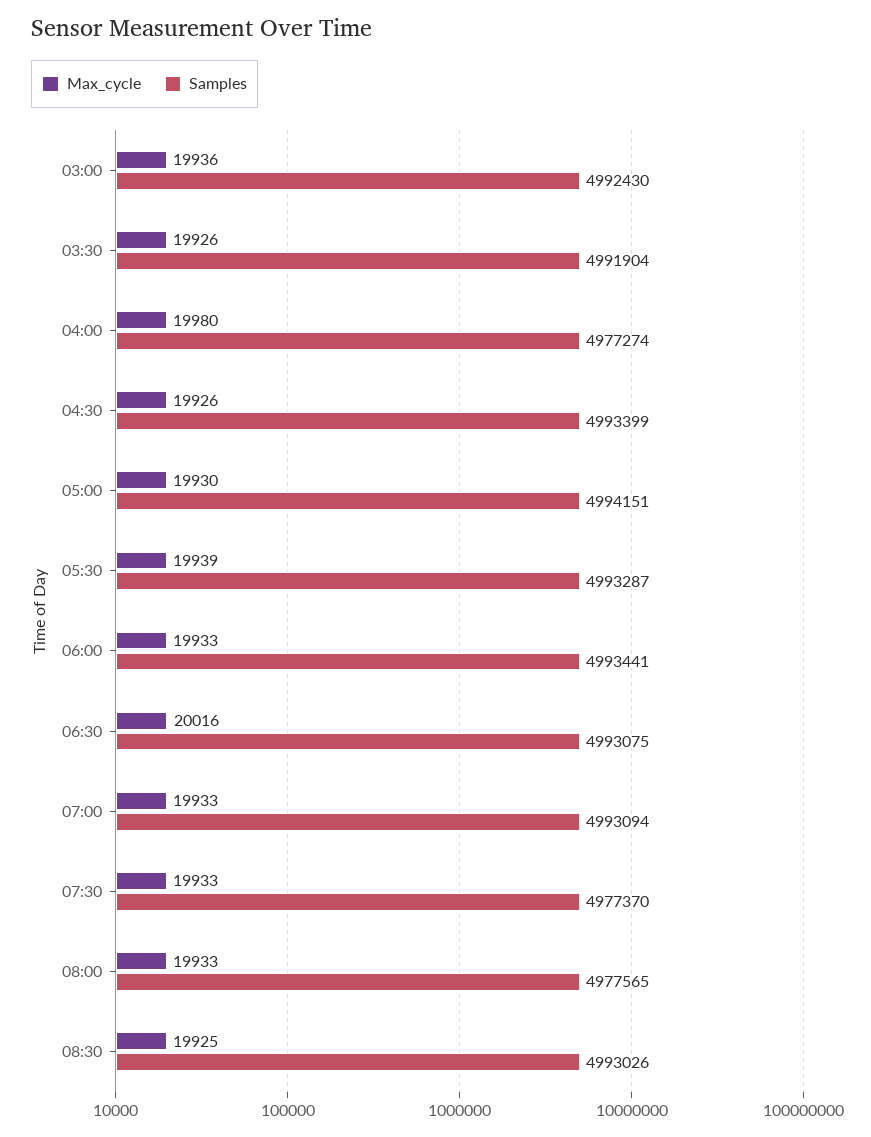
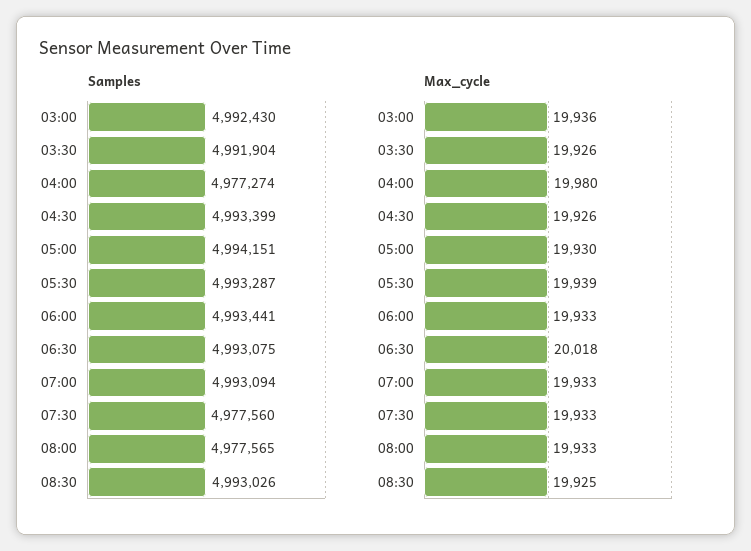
Max_cycle, 06:30: 20016 -> 20018
Samples, 07:30: 4977370 -> 4977560

